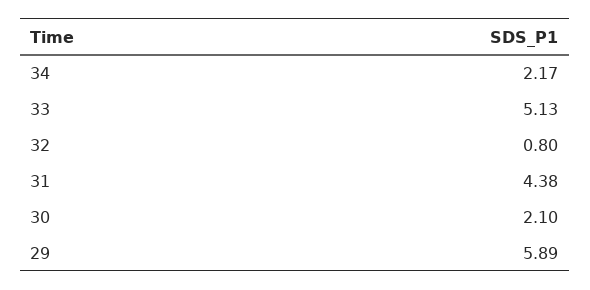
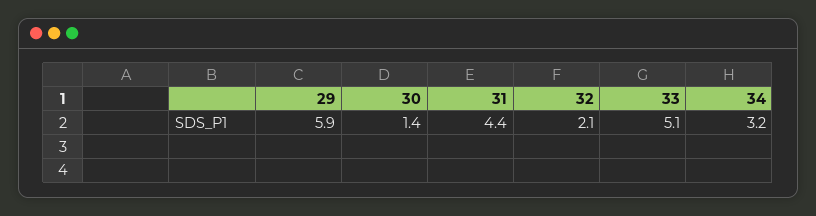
34: 2.17 -> 3.2
32: 0.8 -> 2.1
30: 2.1 -> 1.4

